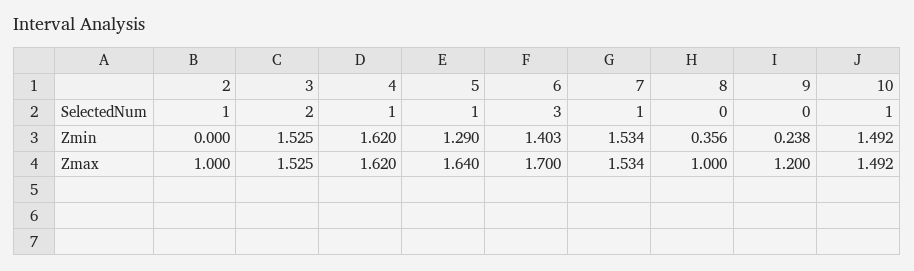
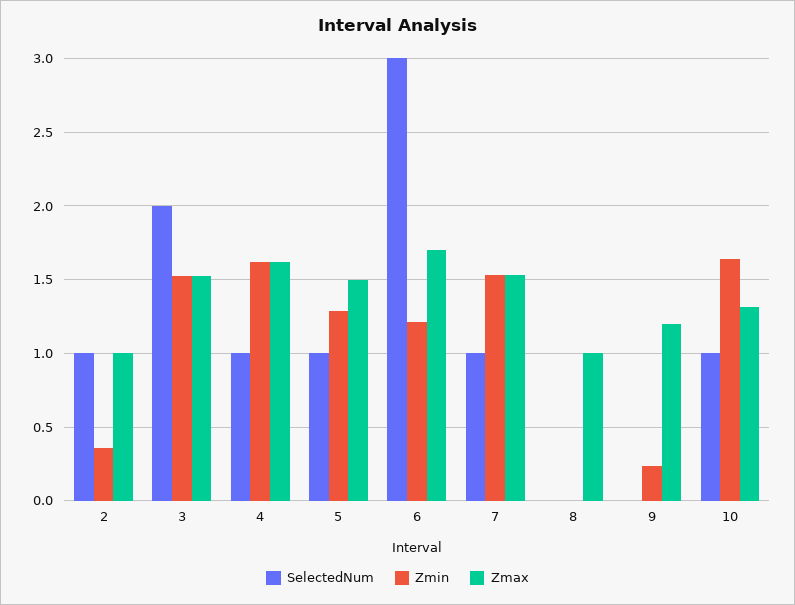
Zmin, 2: 0 -> 0.35
Zmin, 6: 1.403 -> 1.2
Zmin, 8: 0.356 -> 0
Zmin, 10: 1.492 -> 1.65
Zmax, 5: 1.64 -> 1.5
Zmax, 10: 1.492 -> 1.3

